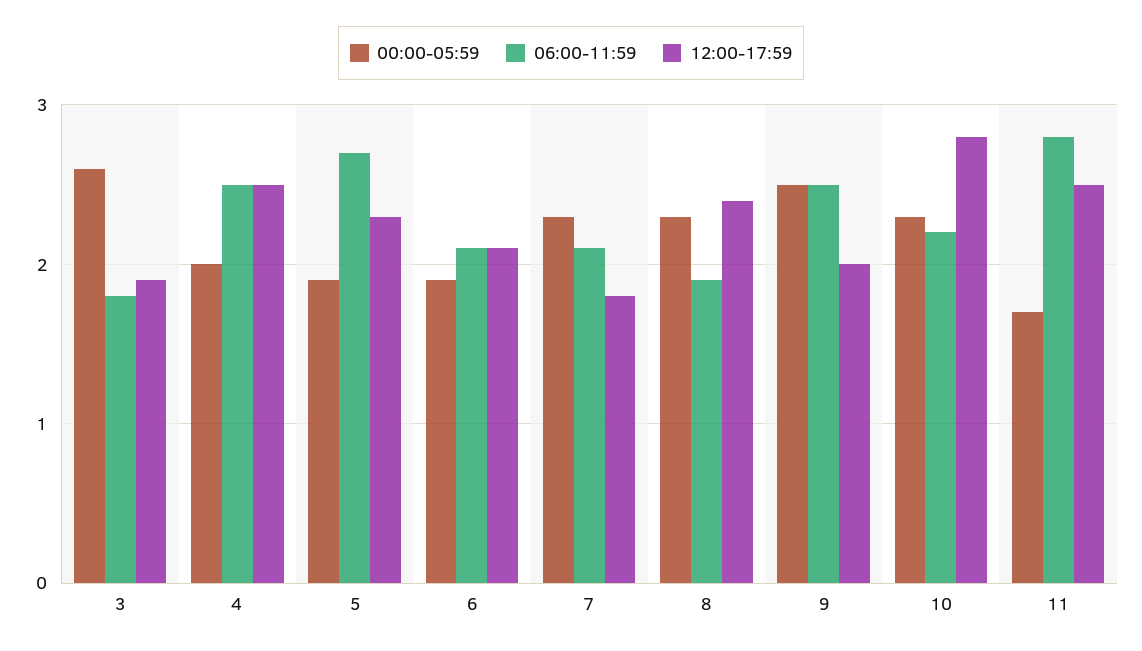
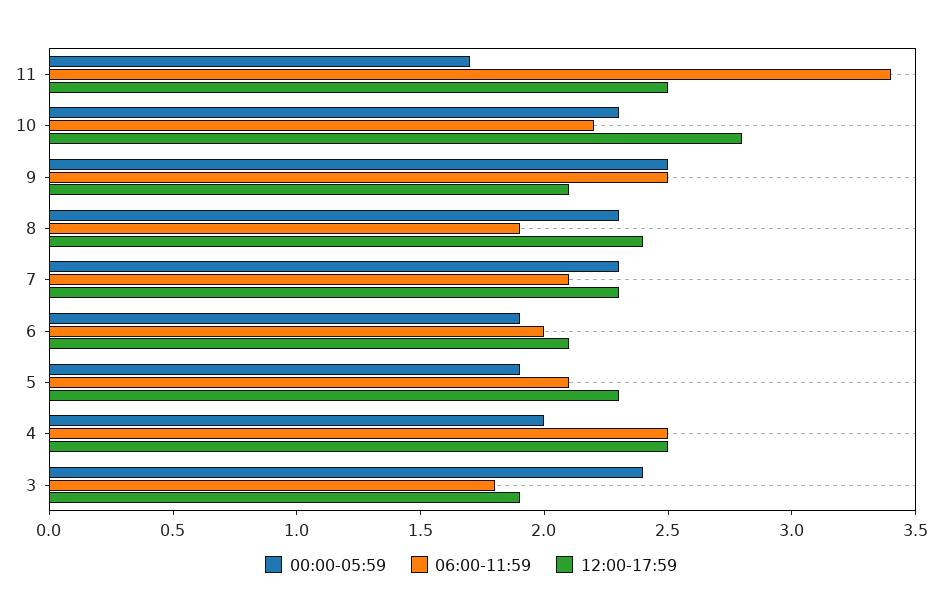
00:00-05:59, 3: 2.6 -> 2.4
06:00-11:59, 5: 2.7 -> 2.1
06:00-11:59, 6: 2.1 -> 2
12:00-17:59, 7: 1.8 -> 2.3
12:00-17:59, 9: 2 -> 2.1
06:00-11:59, 11: 2.8 -> 3.4

